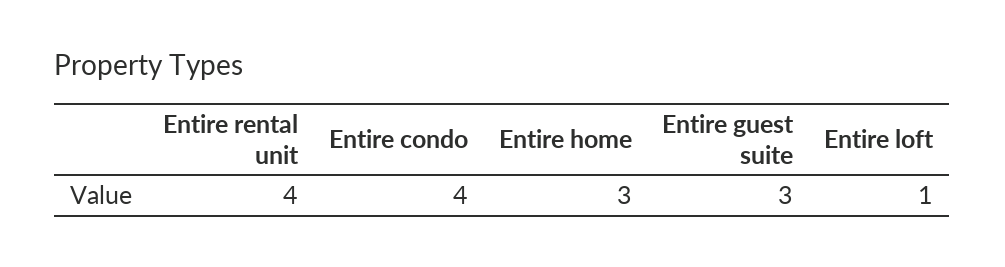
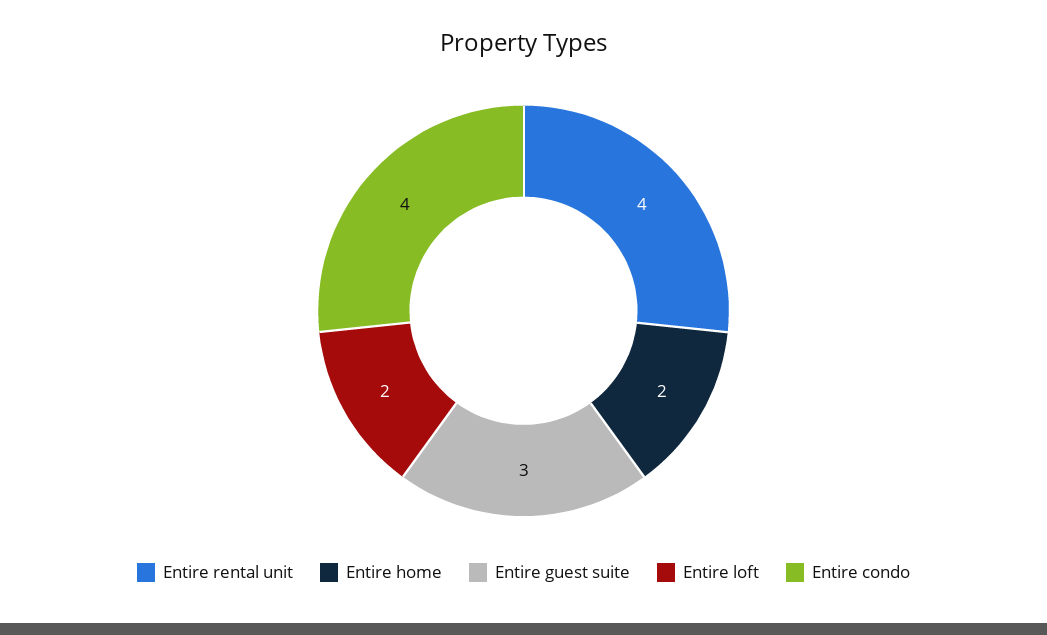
Entire home: 3 -> 2
Entire loft: 1 -> 2

